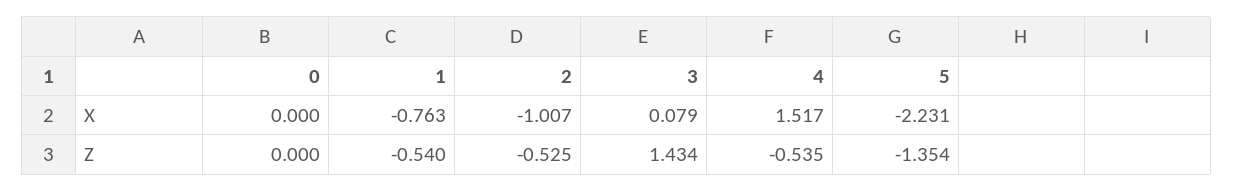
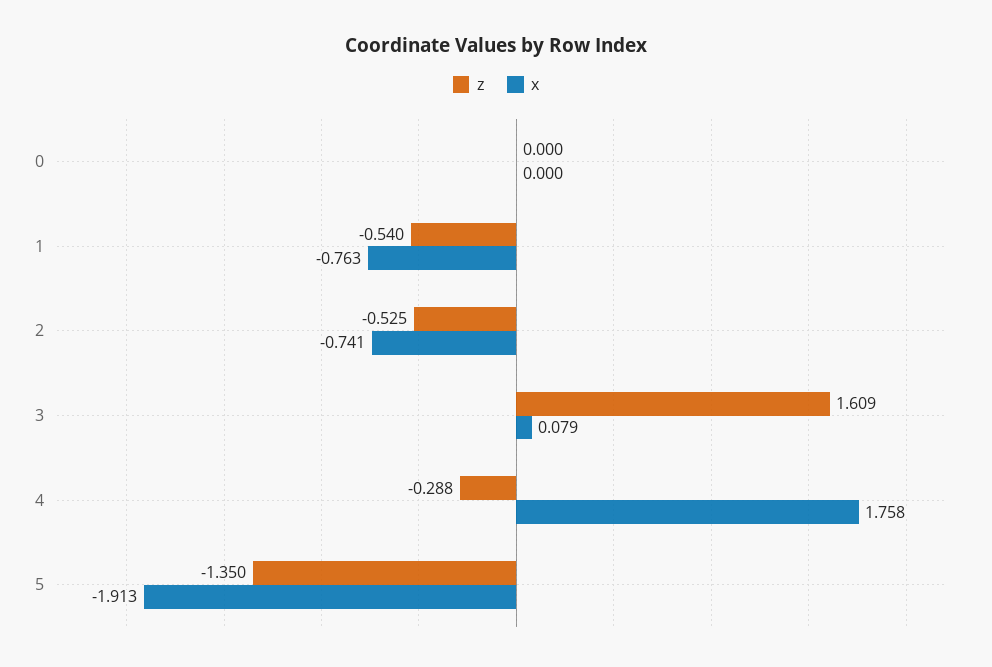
X, 2: -1.007 -> -0.741
X, 4: 1.517 -> 1.758
X, 5: -2.231 -> -1.913
Z, 3: 1.434 -> 1.609
Z, 4: -0.535 -> -0.288
Z, 5: -1.354 -> -1.35

